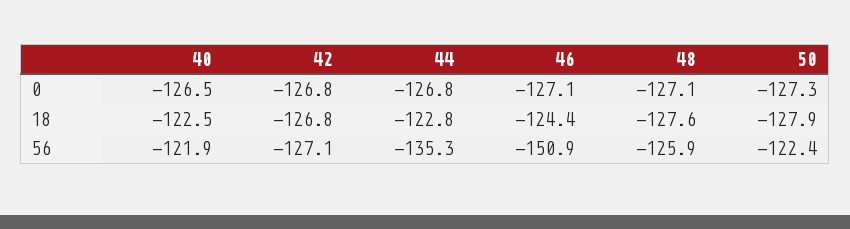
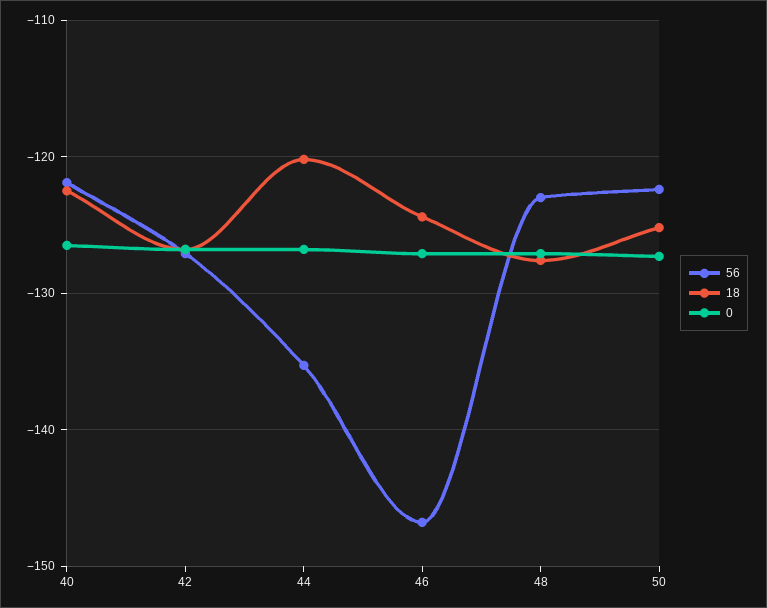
18, 44: -122.8 -> -120
18, 50: -127.9 -> -125
56, 46: -150.9 -> -147
56, 48: -125.9 -> -123

